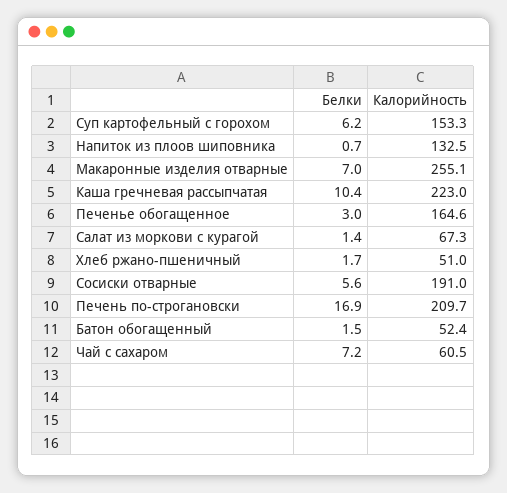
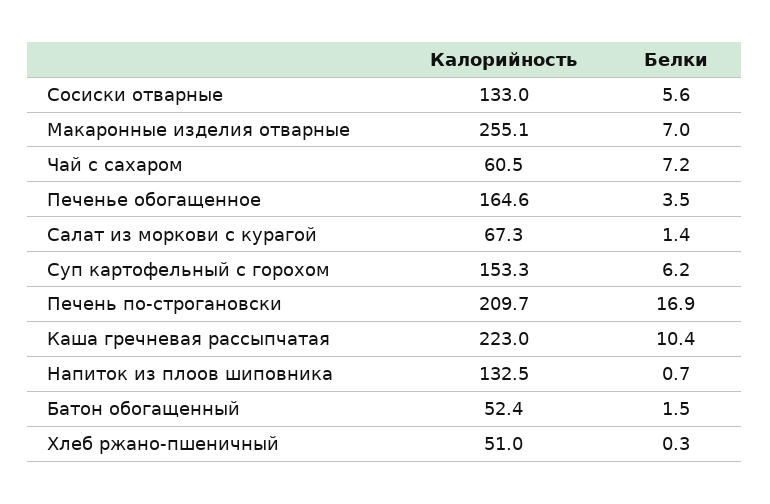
Белки, Печенье обогащенное: 3 -> 3.5
Белки, Хлеб ржано-пшеничный: 1.7 -> 0.3
Калорийность, Сосиски отварные: 191 -> 133

